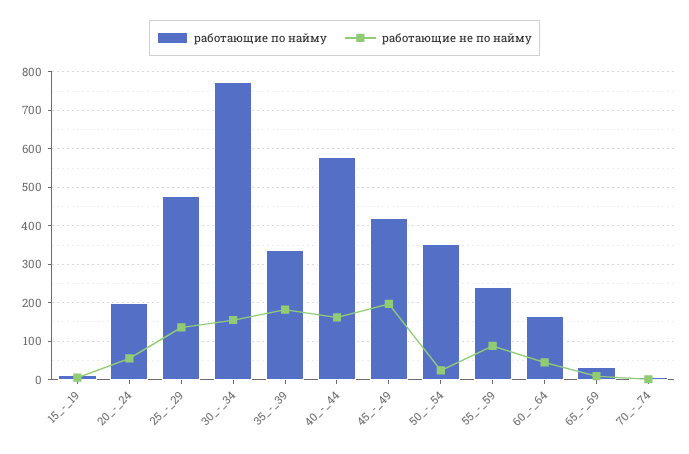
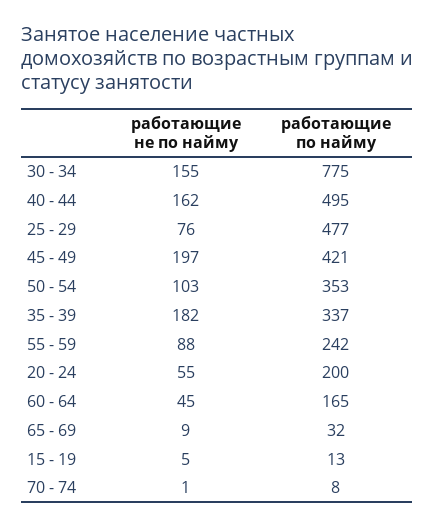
работающие не по найму, 25_-_29: 140 -> 76
работающие по найму, 40_-_44: 580 -> 495
работающие не по найму, 50_-_54: 20 -> 103

